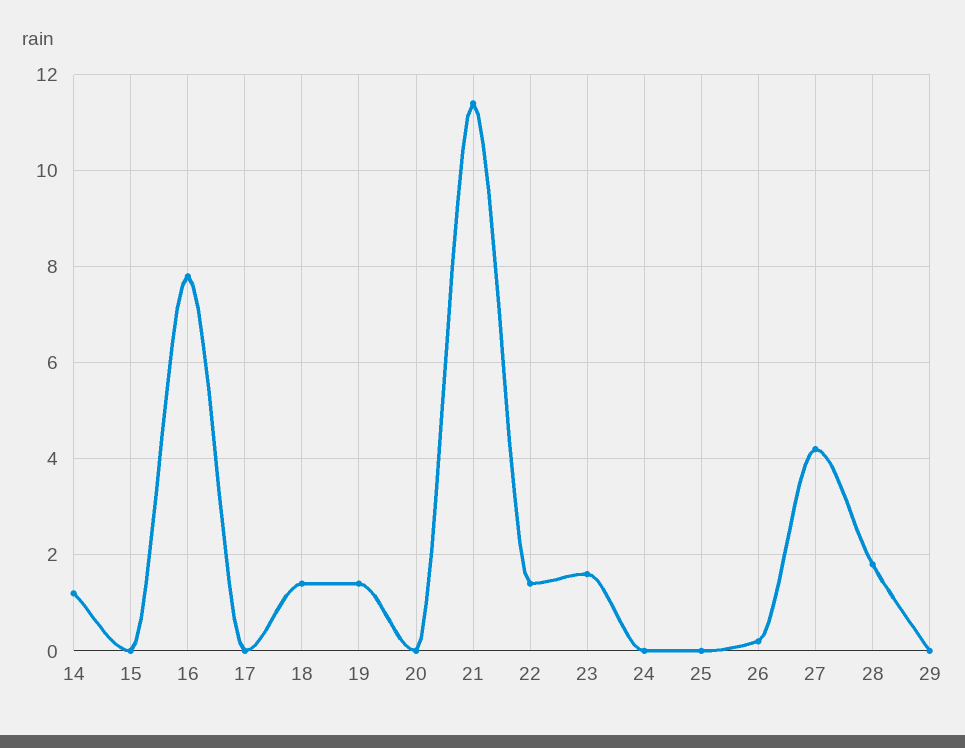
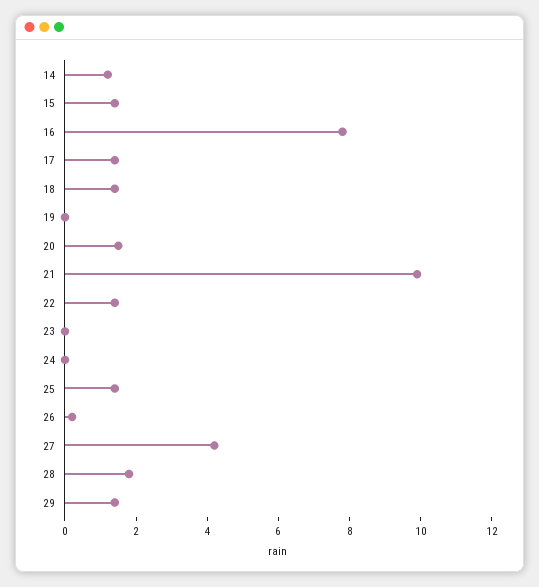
15: 0 -> 1.5
17: 0 -> 1.5
19: 1.5 -> 0
20: 0 -> 1.5
21: 11.5 -> 10
23: 1.5 -> 0
25: 0 -> 1.5
29: 0 -> 1.5

